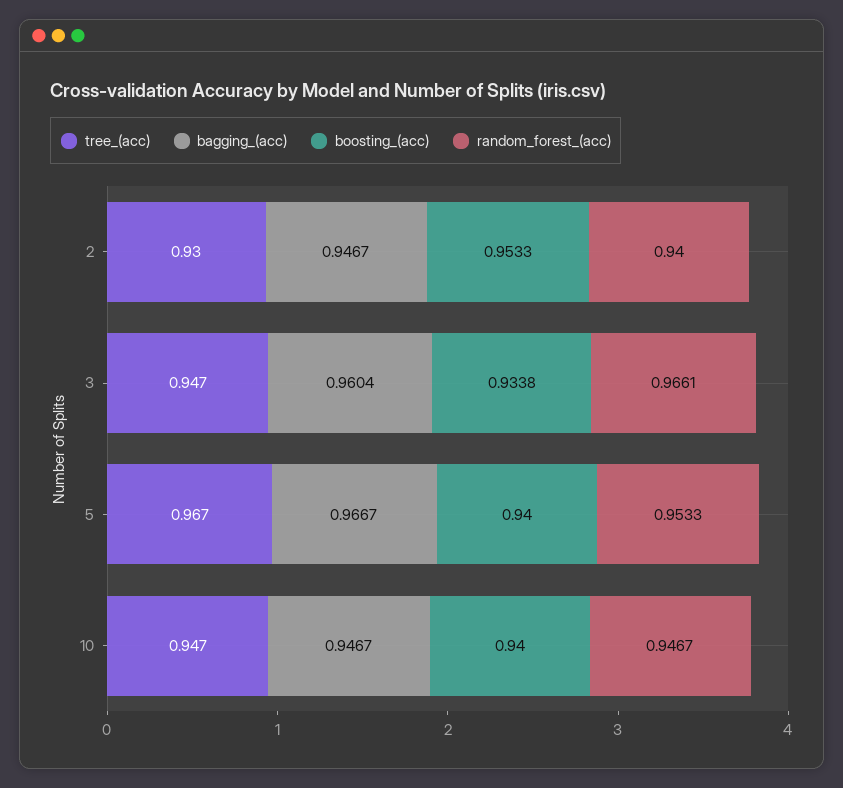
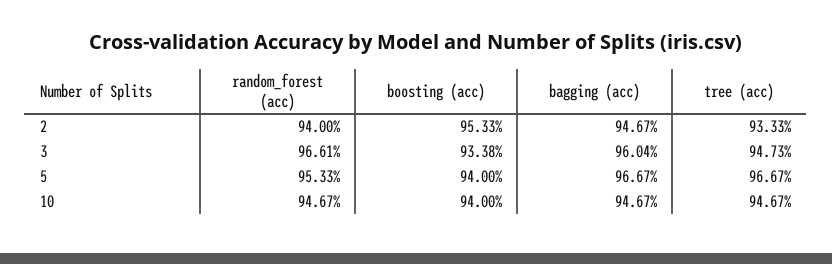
tree_(acc), 2: 0.93 -> 0.9333

